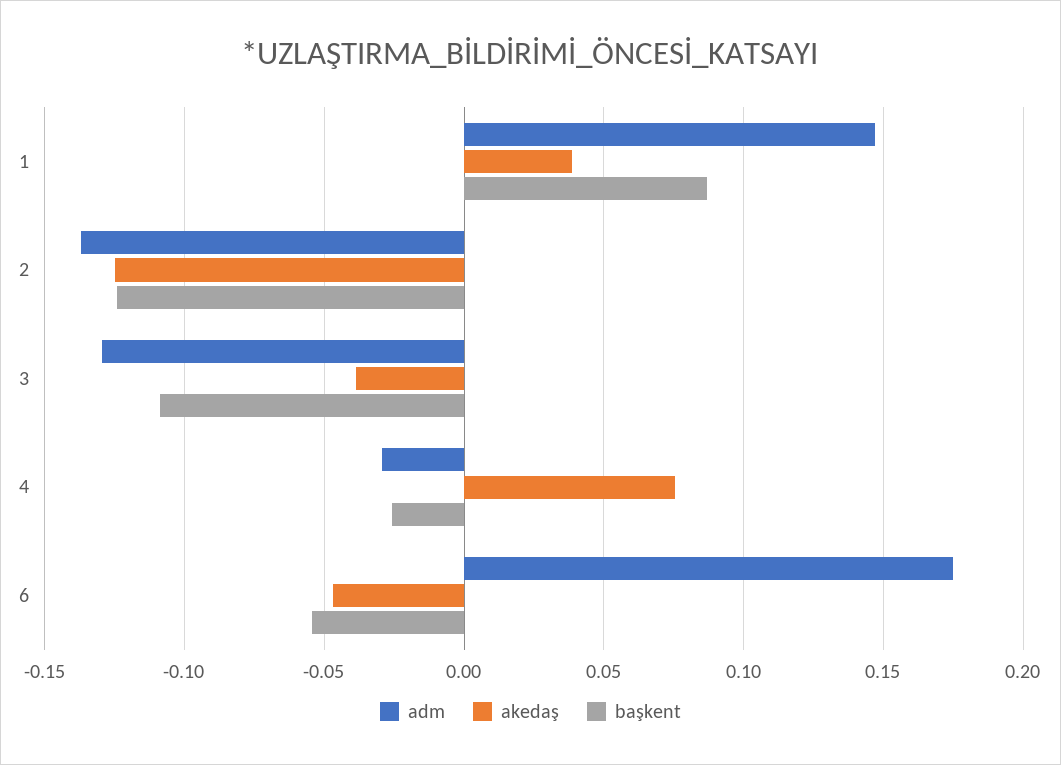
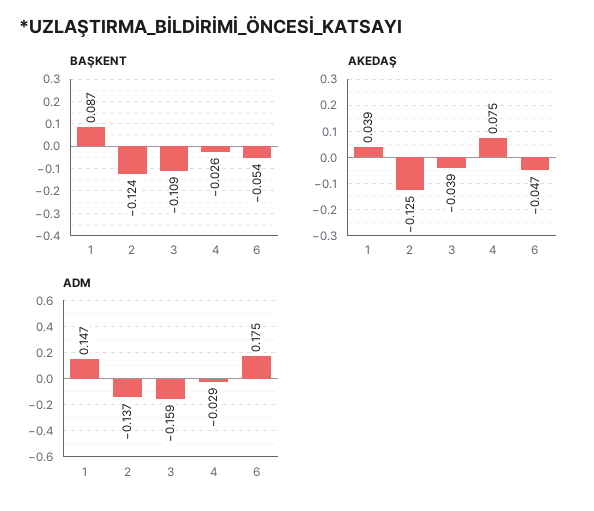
adm, 3: -0.13 -> -0.159

